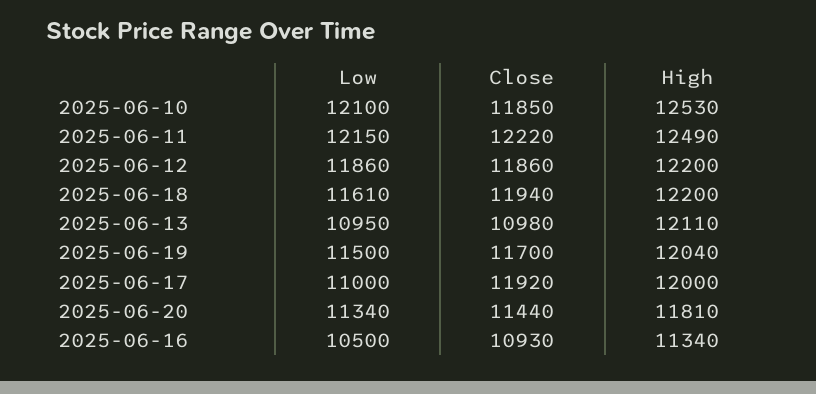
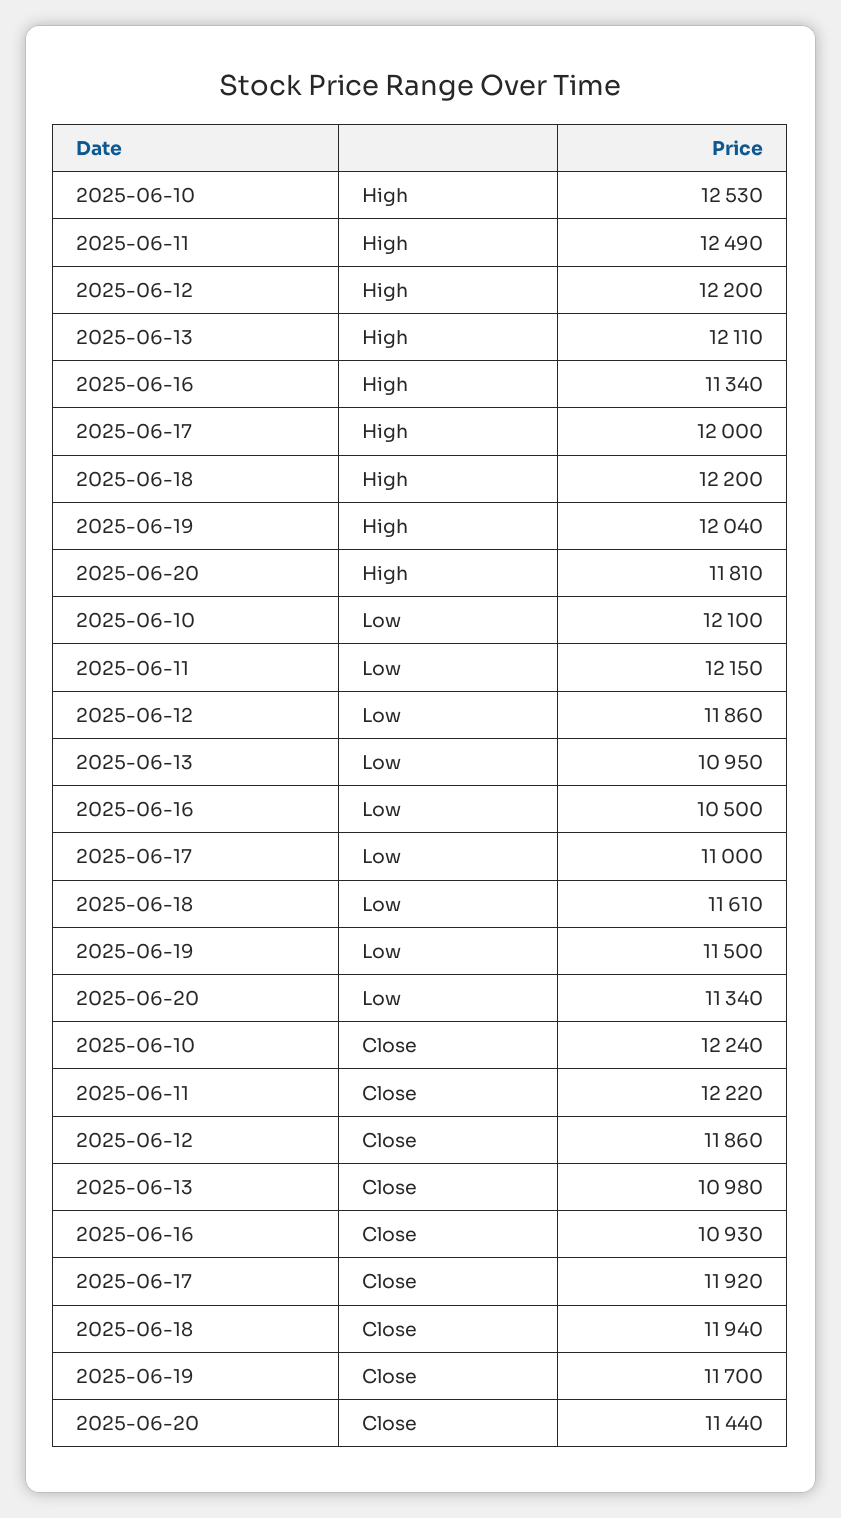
Close, 2025-06-10: 11850 -> 12240

